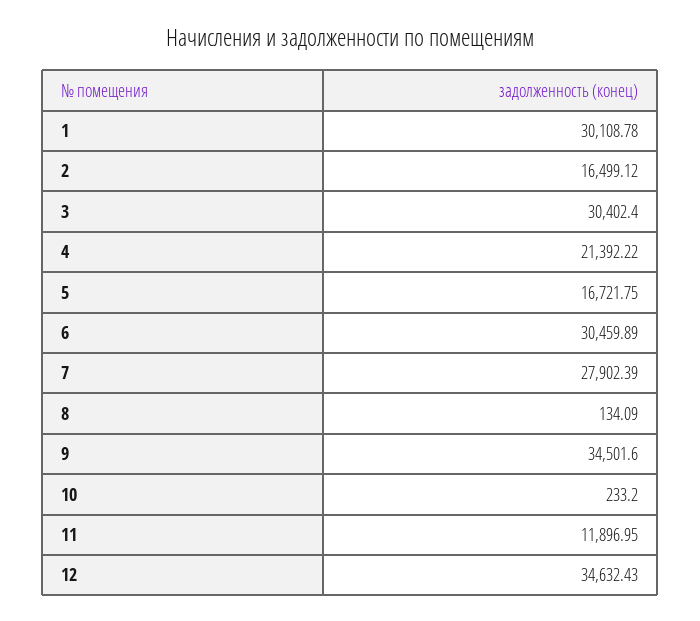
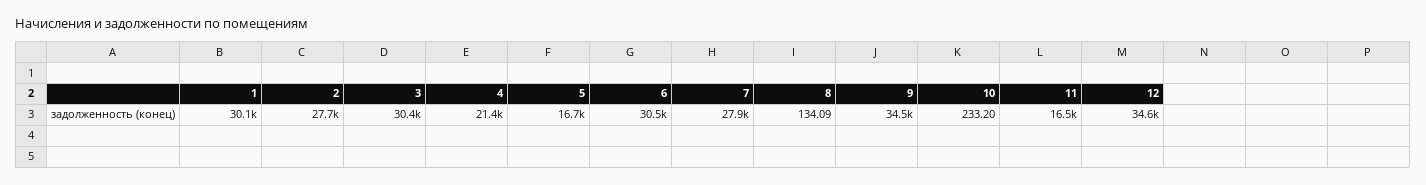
2: 16499.12 -> 27700
11: 11896.95 -> 16500

